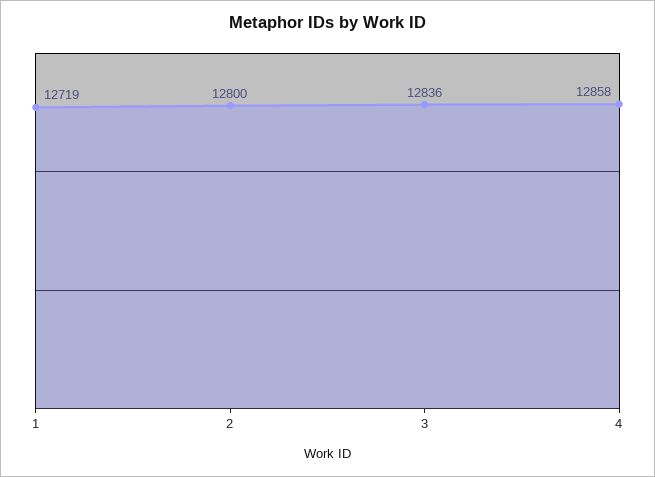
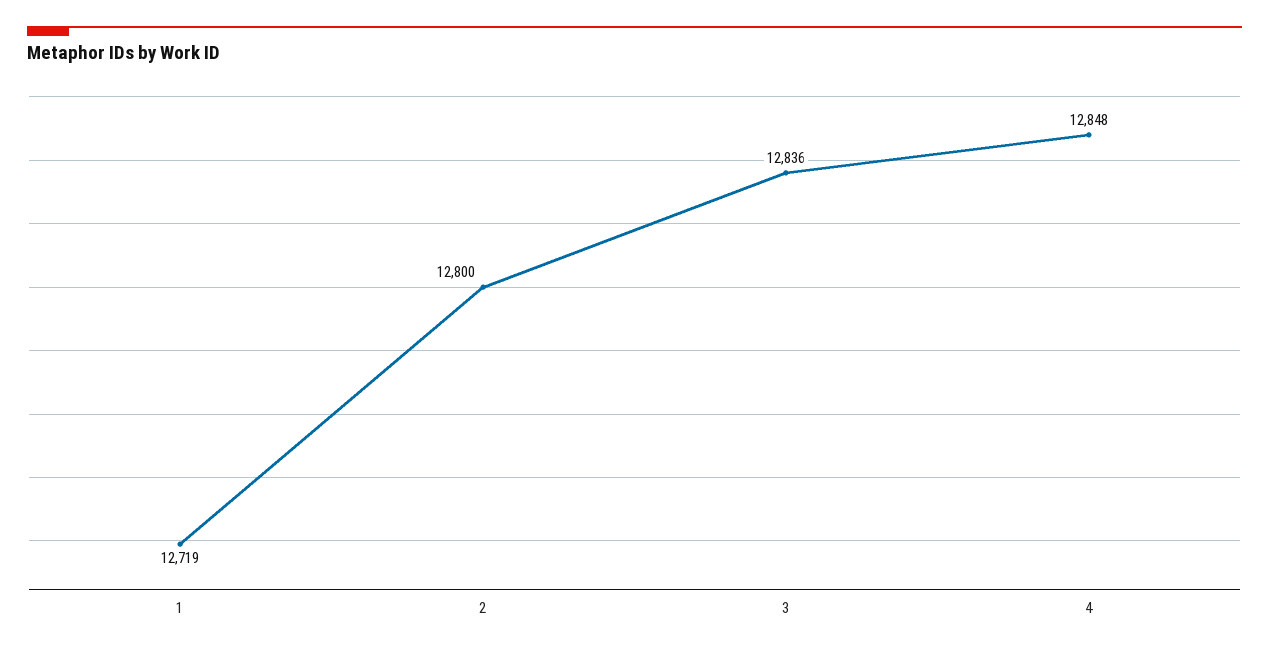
4: 12858 -> 12848

